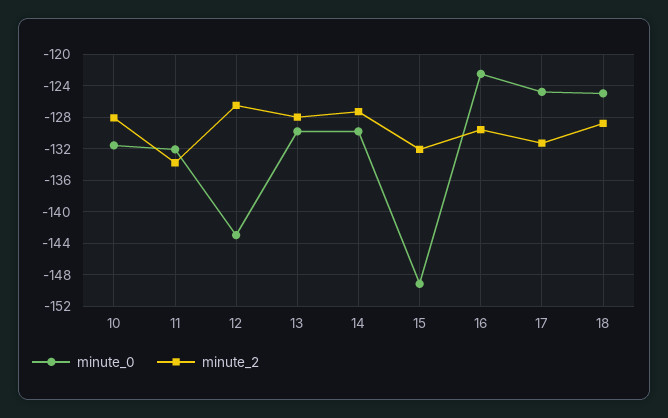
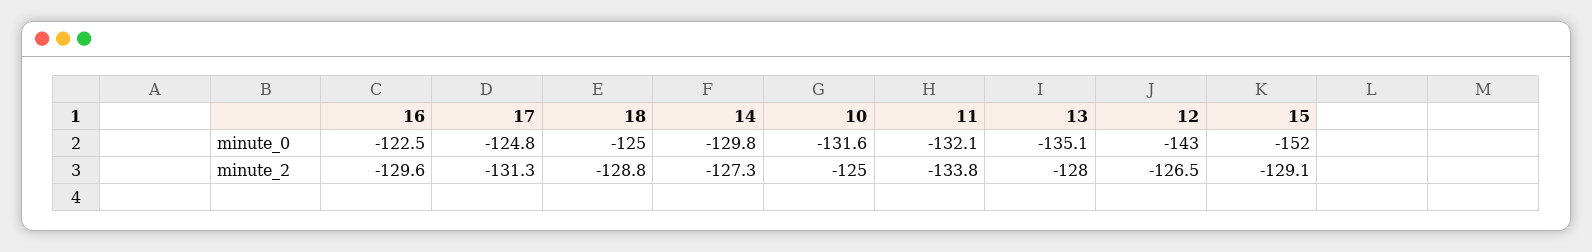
minute_2, 10: -128 -> -125
minute_0, 13: -130 -> -135.1
minute_0, 15: -149 -> -152
minute_2, 15: -132 -> -129.1

